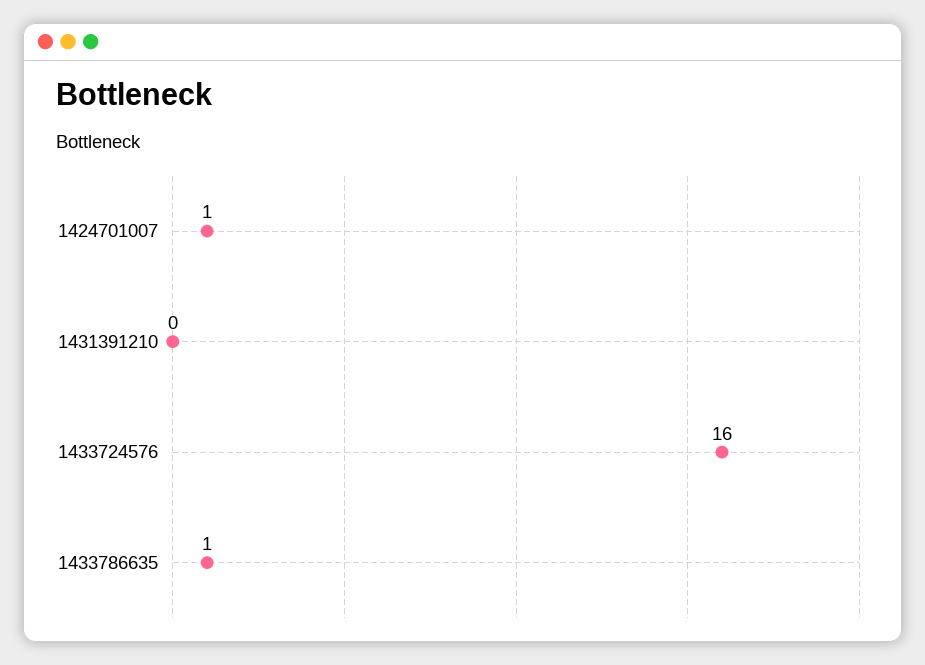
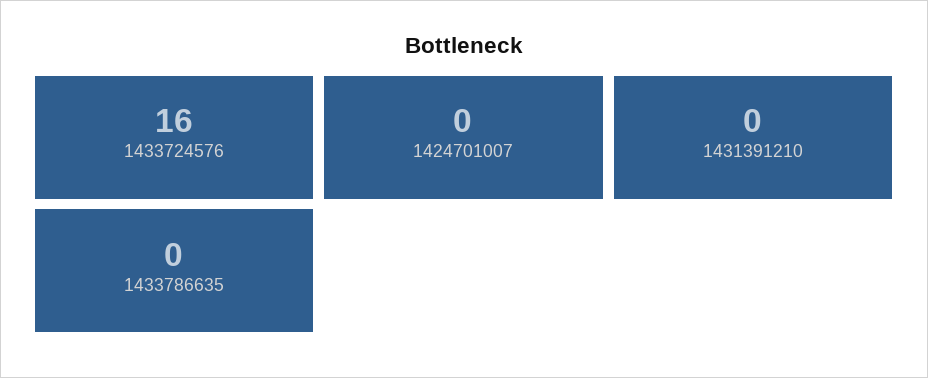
1424701007: 1 -> 0
1433786635: 1 -> 0

